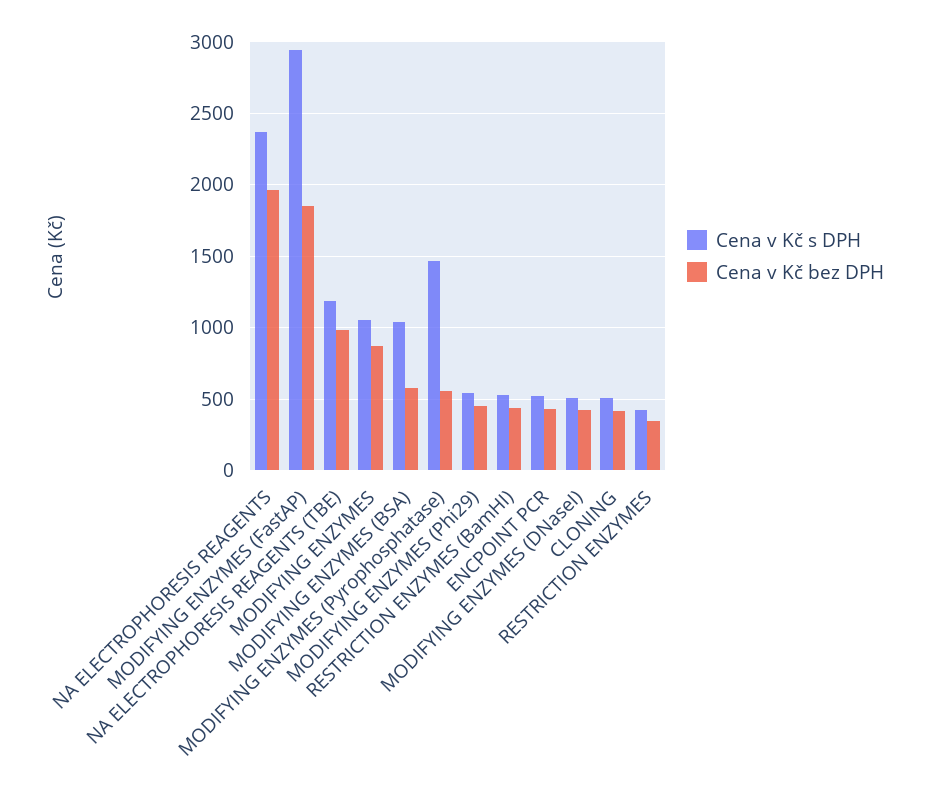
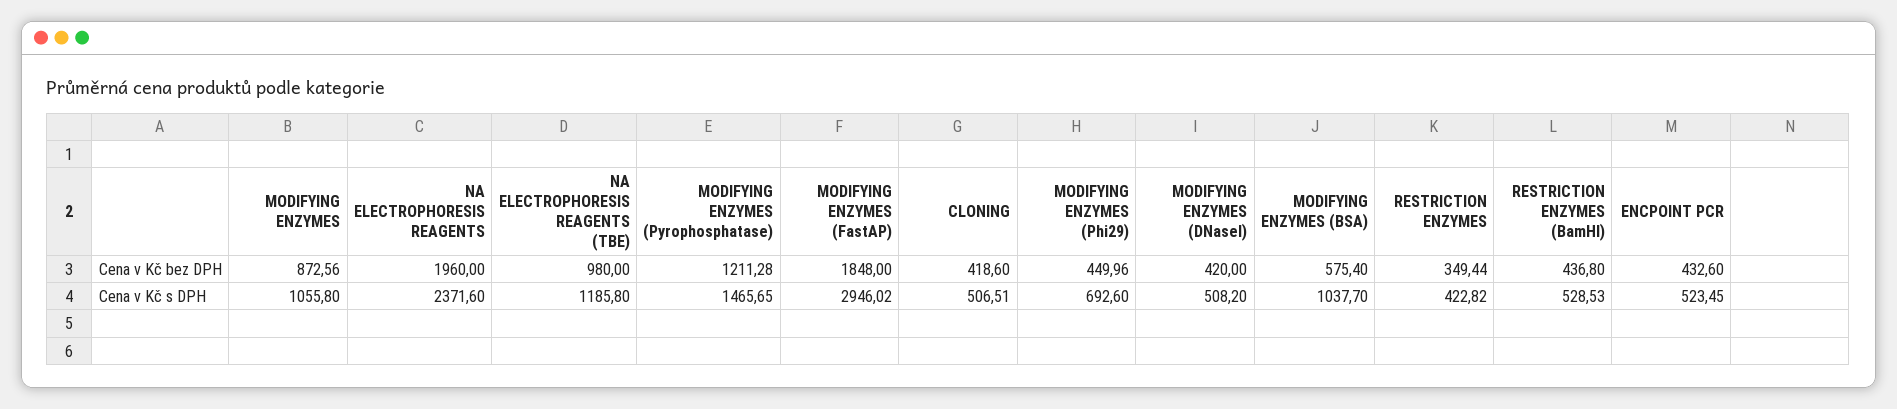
Cena v Kč bez DPH, MODIFYING ENZYMES (Pyrophosphatase): 550 -> 1211.28
Cena v Kč s DPH, MODIFYING ENZYMES (Phi29): 550 -> 692.6

